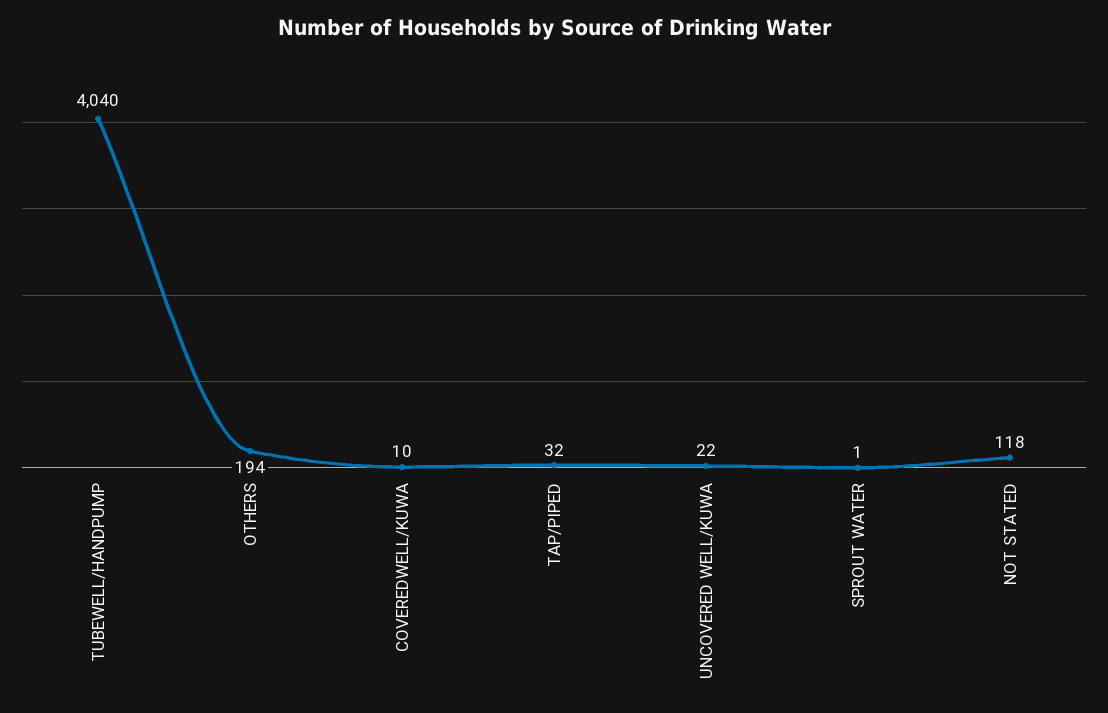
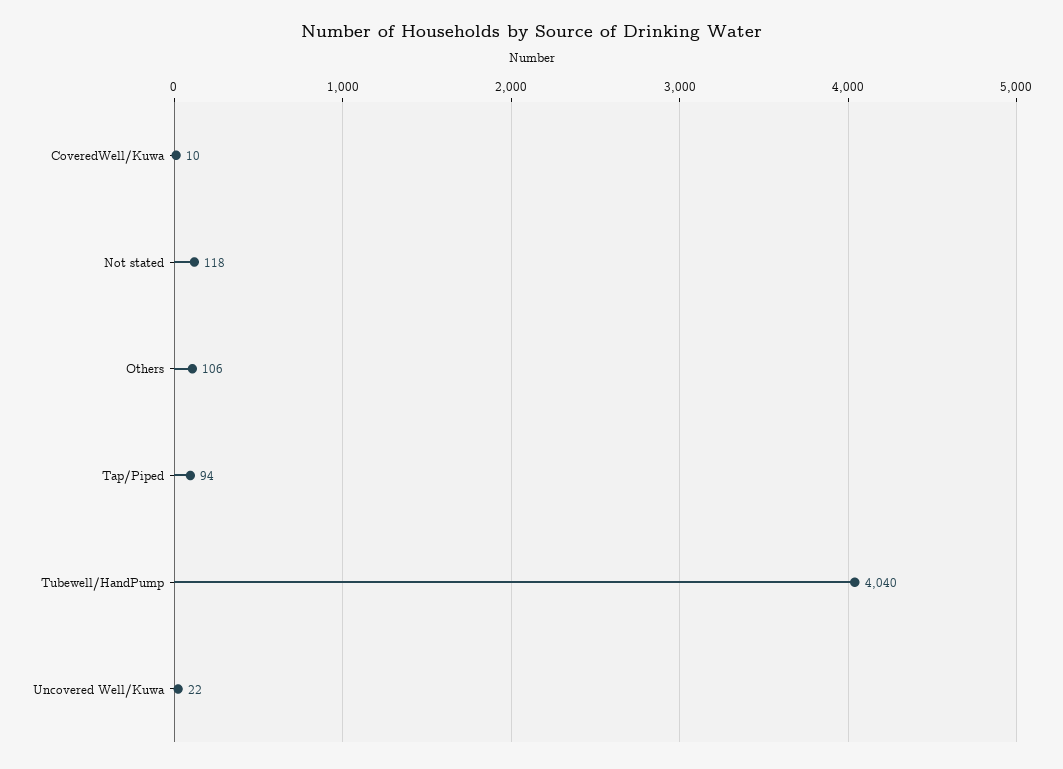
OTHERS: 194 -> 106
TAP/PIPED: 32 -> 94
SPROUT WATER: 1 -> none

